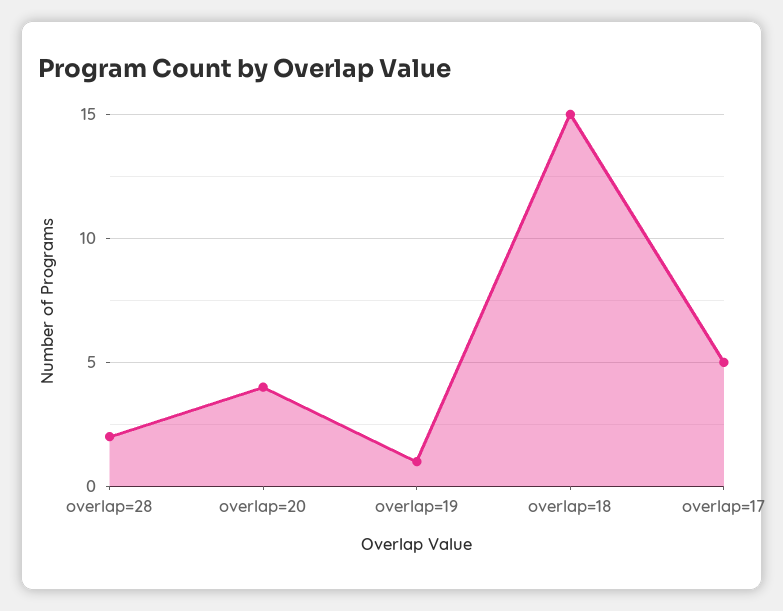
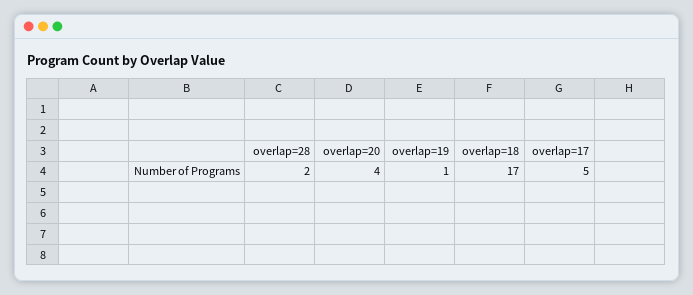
overlap=18: 15 -> 17

